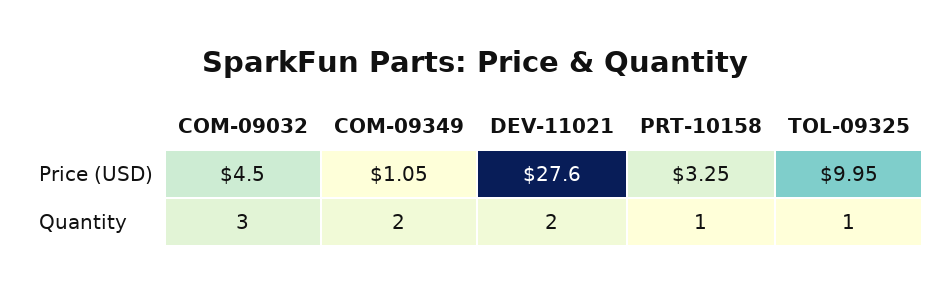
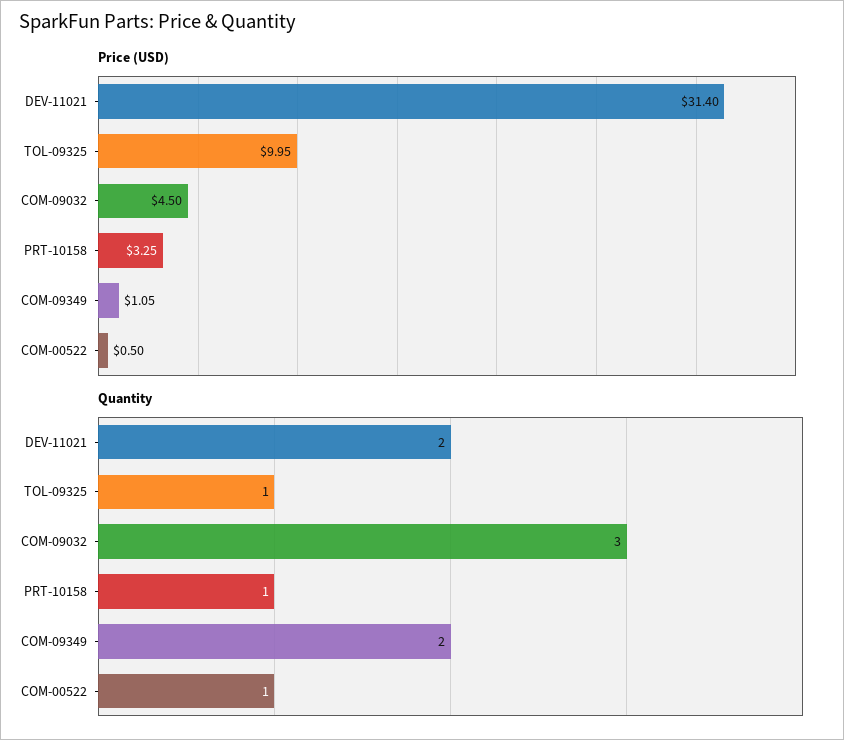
Price (USD), DEV-11021: 27.6 -> 31.4
Price (USD), COM-00522: none -> 0.5
Quantity, COM-00522: none -> 1

